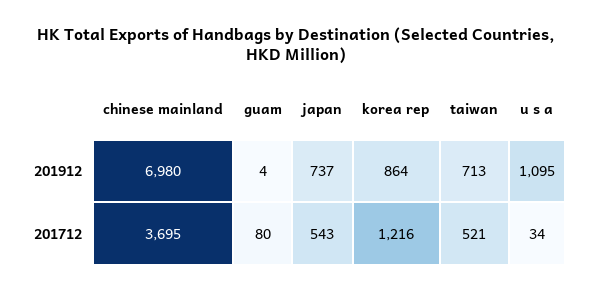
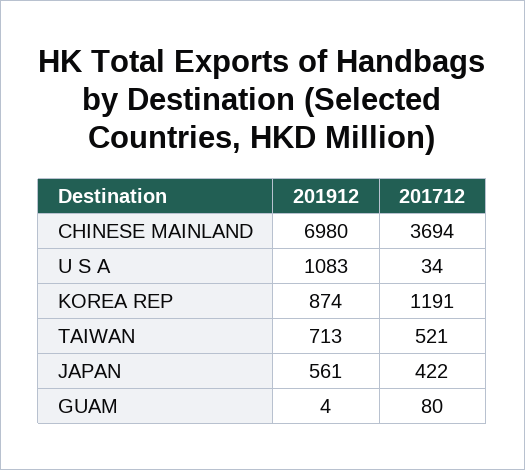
japan, 201912: 737 -> 561
korea rep, 201912: 864 -> 874
u s a, 201912: 1095 -> 1083
chinese mainland, 201712: 3695 -> 3694
japan, 201712: 543 -> 422
korea rep, 201712: 1216 -> 1191

